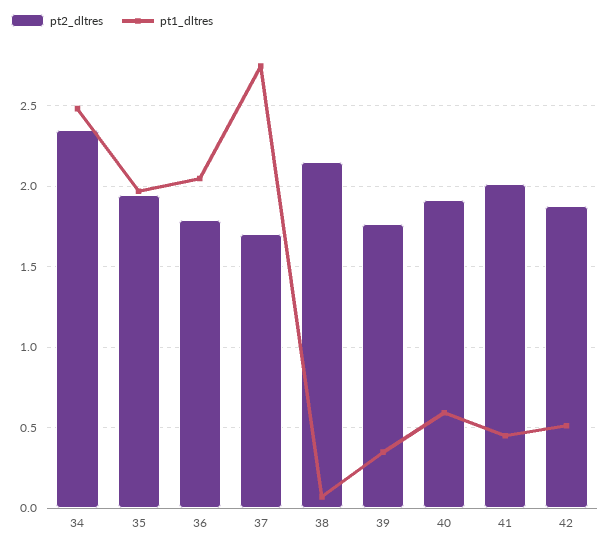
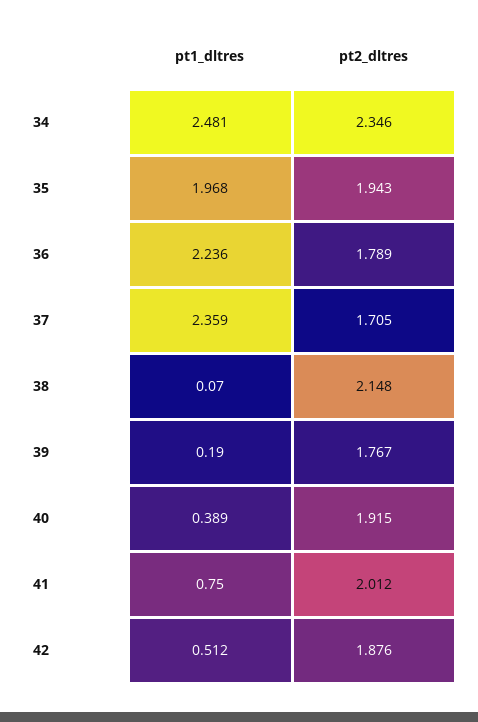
pt1_dltres, 36: 2.05 -> 2.236
pt1_dltres, 37: 2.75 -> 2.359
pt1_dltres, 39: 0.35 -> 0.19
pt1_dltres, 40: 0.6 -> 0.389
pt1_dltres, 41: 0.45 -> 0.75

